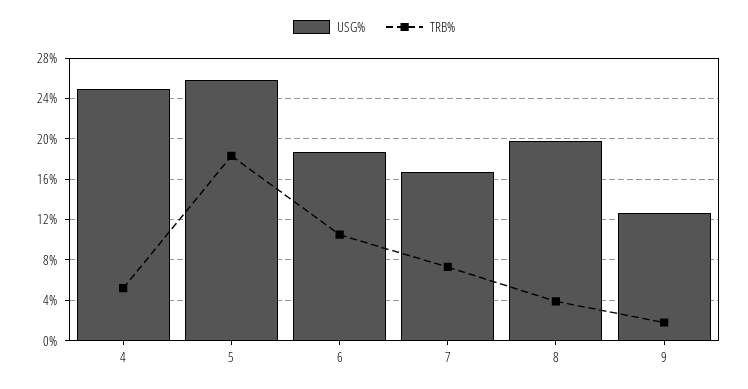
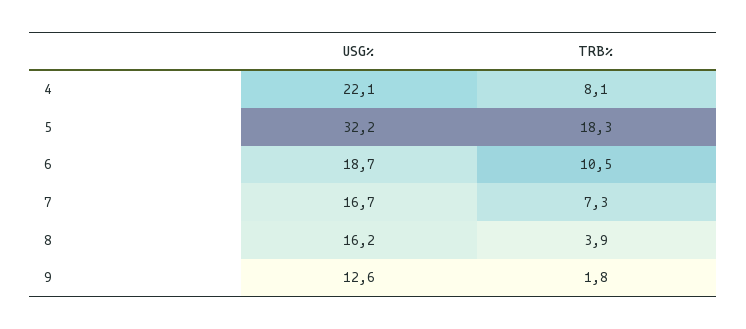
USG%, 4: 25 -> 22.1
TRB%, 4: 5 -> 8.1
USG%, 5: 26 -> 32.2
USG%, 8: 20 -> 16.2

